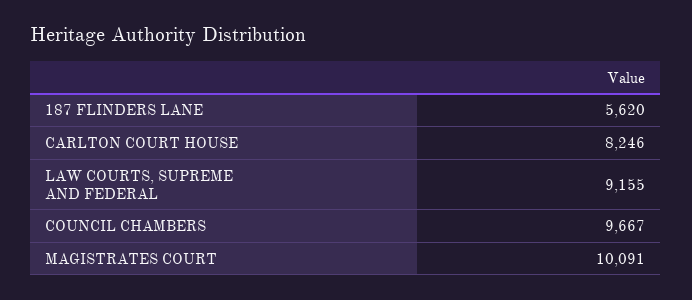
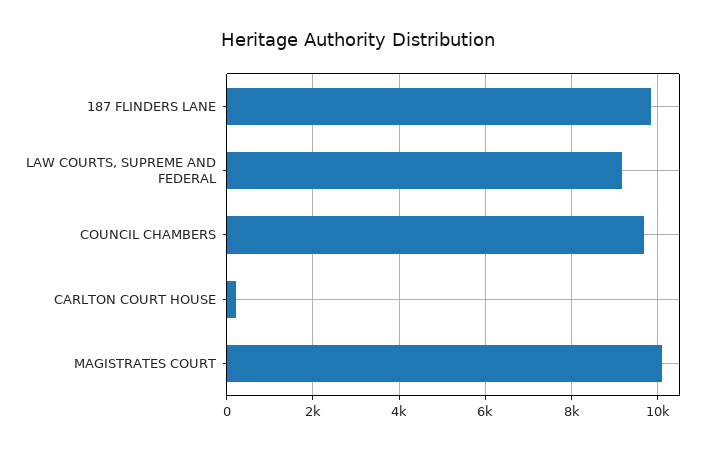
187 FLINDERS LANE: 5620 -> 9800
CARLTON COURT HOUSE: 8246 -> 200

